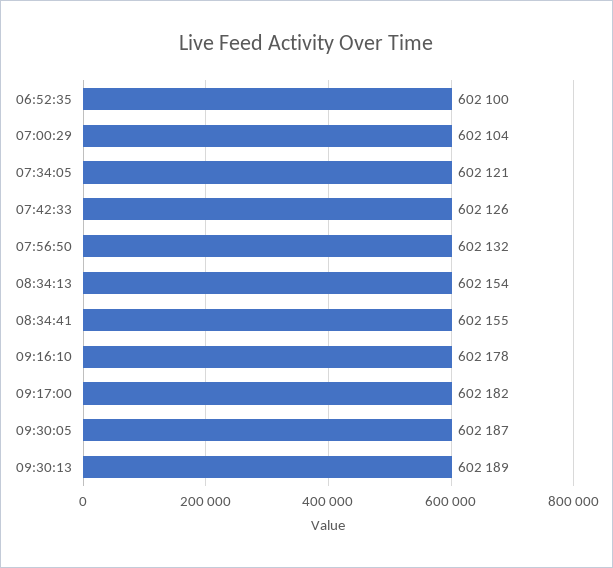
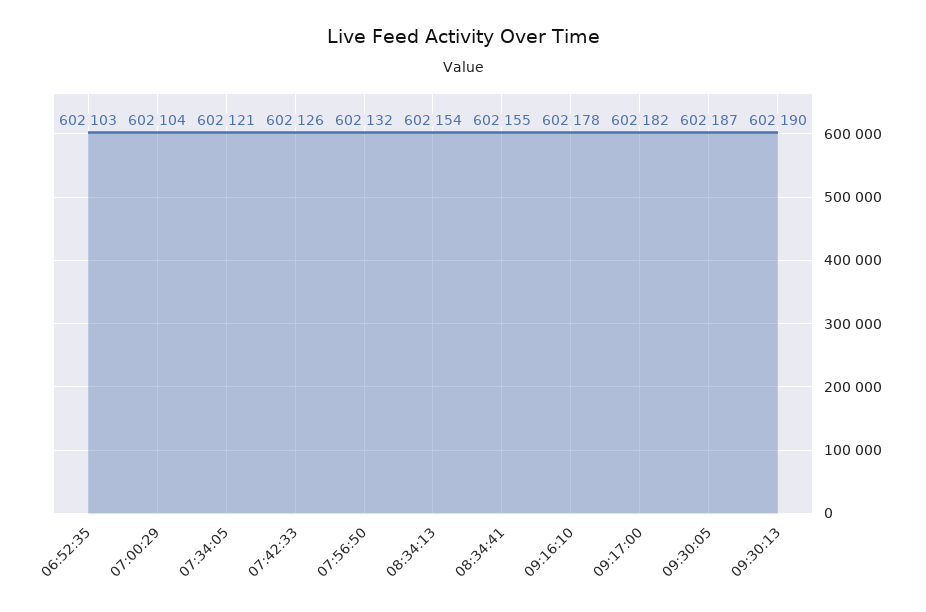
06:52:35: 602100 -> 602103
09:30:13: 602189 -> 602190

